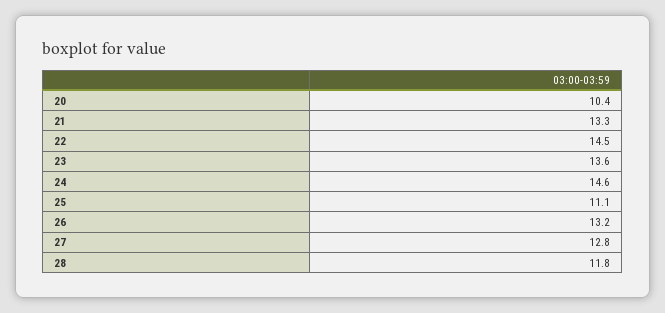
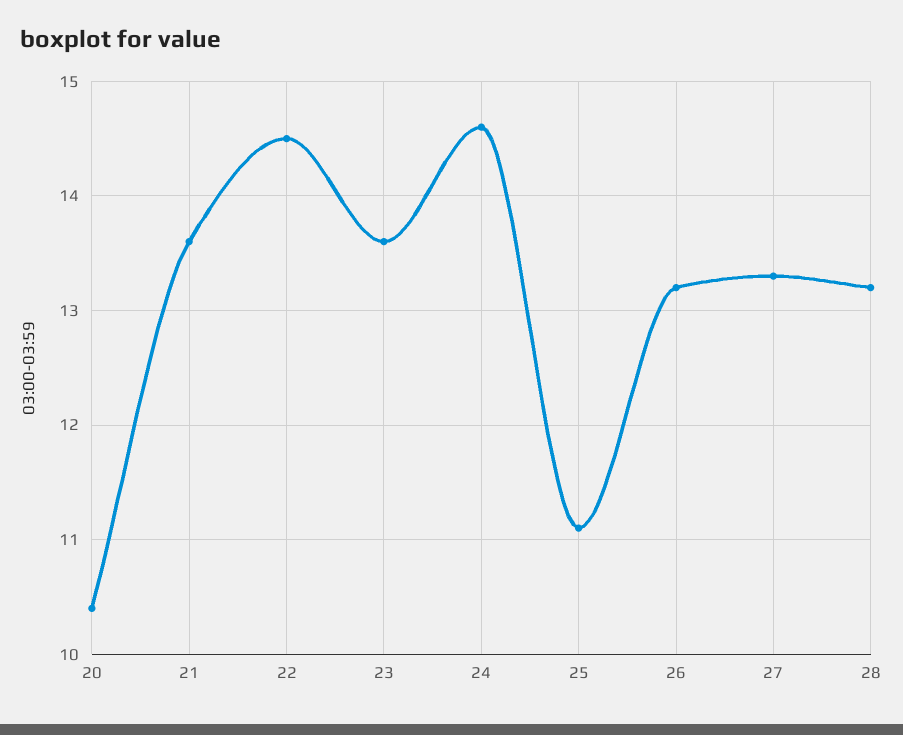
21: 13.3 -> 13.6
27: 12.8 -> 13.3
28: 11.8 -> 13.2

